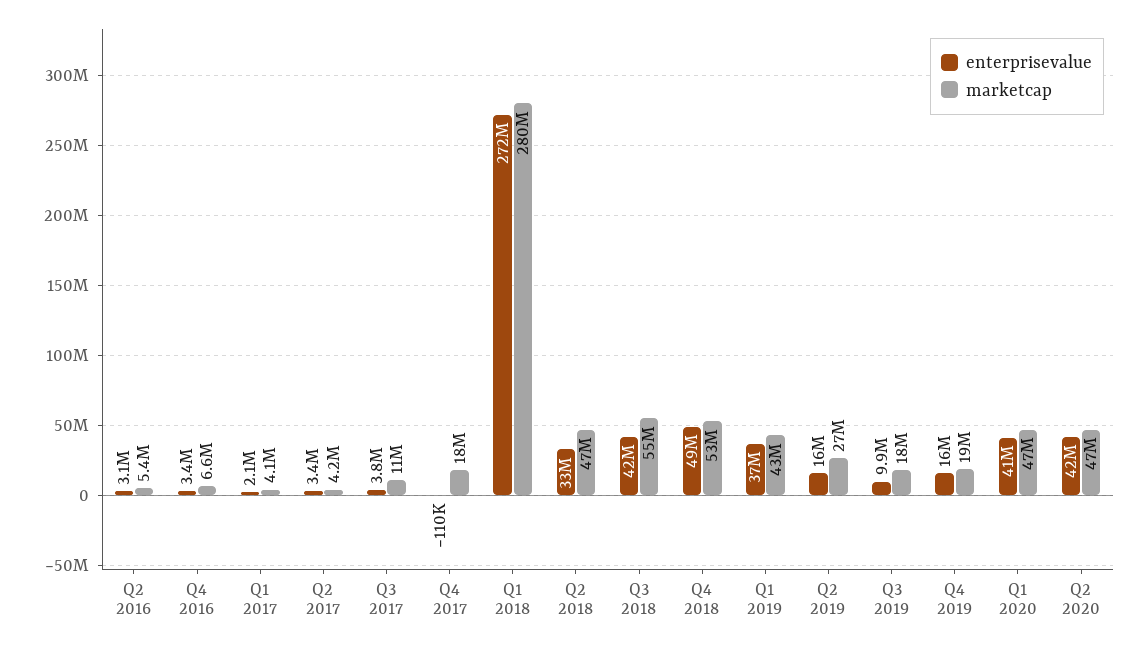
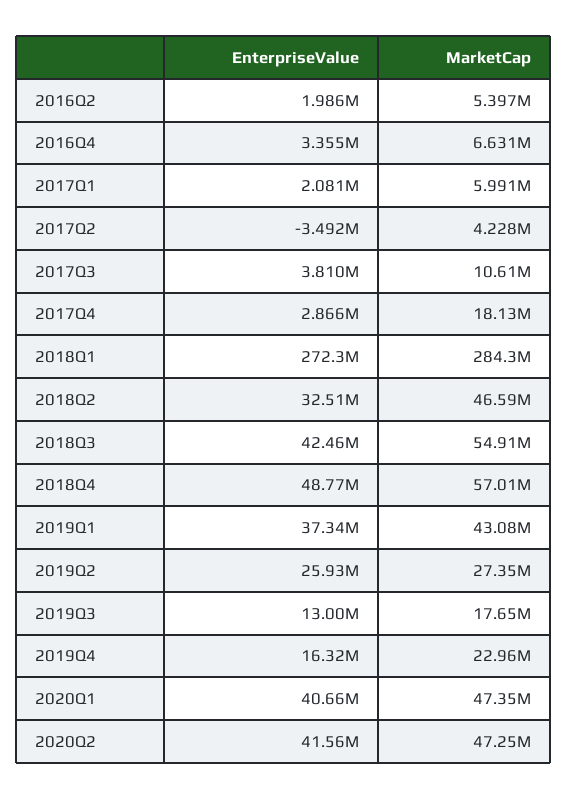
enterprisevalue, Q2 2016: 3100000 -> 1986000
marketcap, Q1 2017: 4100000 -> 5991000
enterprisevalue, Q2 2017: 3400000 -> -3492000
enterprisevalue, Q4 2017: -110000 -> 2866000
marketcap, Q1 2018: 280000000 -> 284300000
marketcap, Q4 2018: 53000000 -> 57010000
enterprisevalue, Q2 2019: 16000000 -> 25930000
enterprisevalue, Q3 2019: 9900000 -> 13000000
marketcap, Q4 2019: 19000000 -> 22960000

